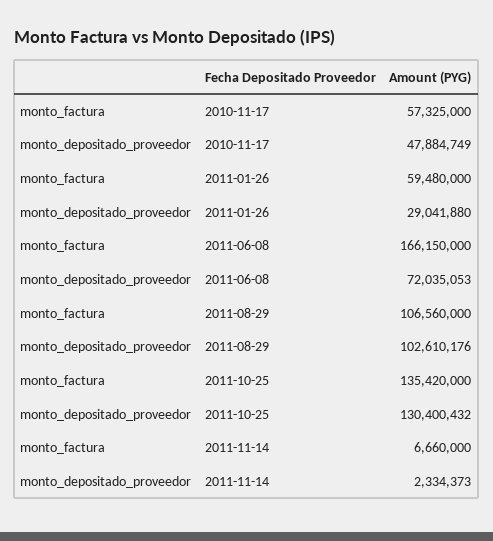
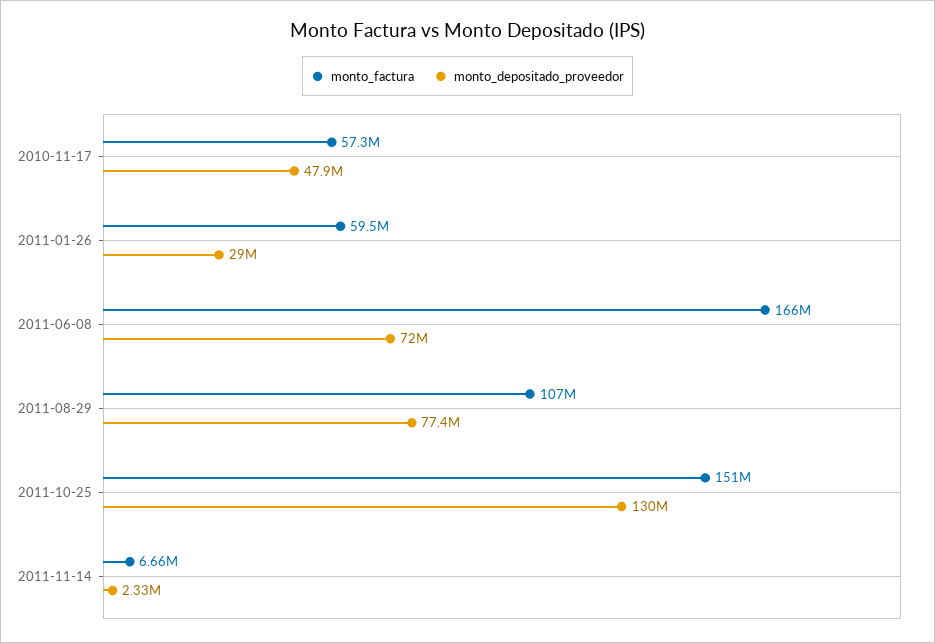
monto_depositado_proveedor, 2011-08-29: 102610176 -> 77400000
monto_factura, 2011-10-25: 135420000 -> 151000000

